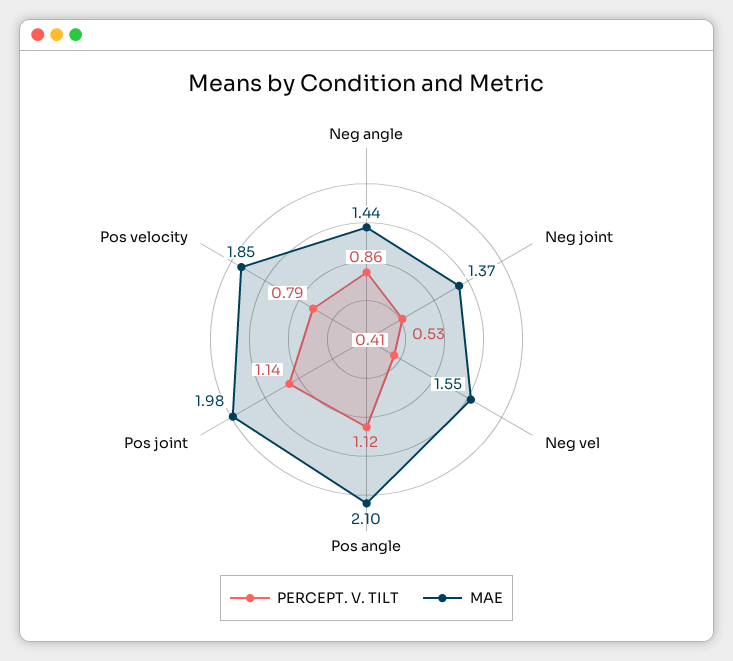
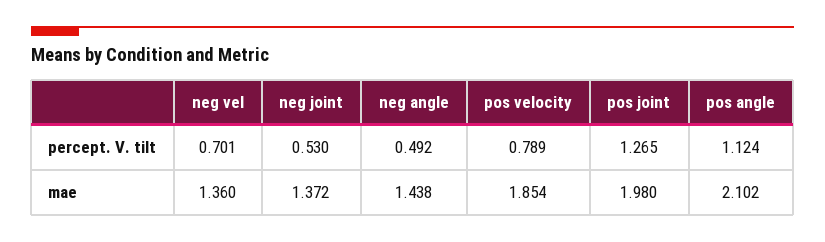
PERCEPT. V. TILT, Neg angle: 0.86 -> 0.492
PERCEPT. V. TILT, Neg vel: 0.41 -> 0.701
MAE, Neg vel: 1.55 -> 1.36
PERCEPT. V. TILT, Pos joint: 1.14 -> 1.265

